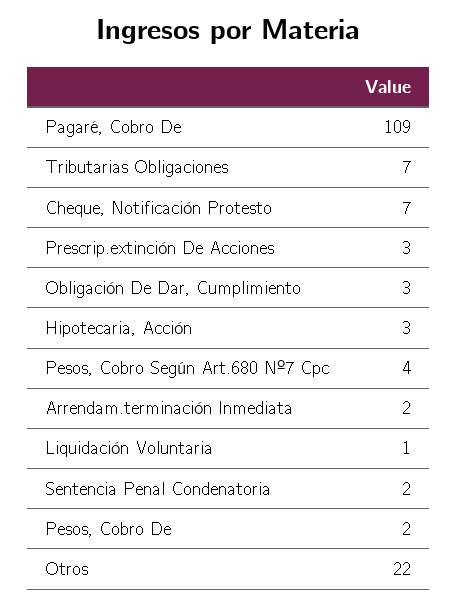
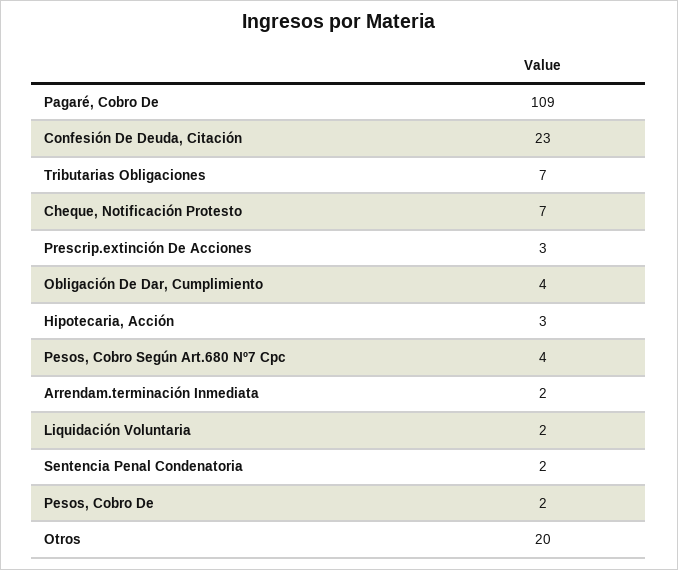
Obligación De Dar, Cumplimiento: 3 -> 4
Liquidación Voluntaria: 1 -> 2
Otros: 22 -> 20
Confesión De Deuda, Citación: none -> 23

